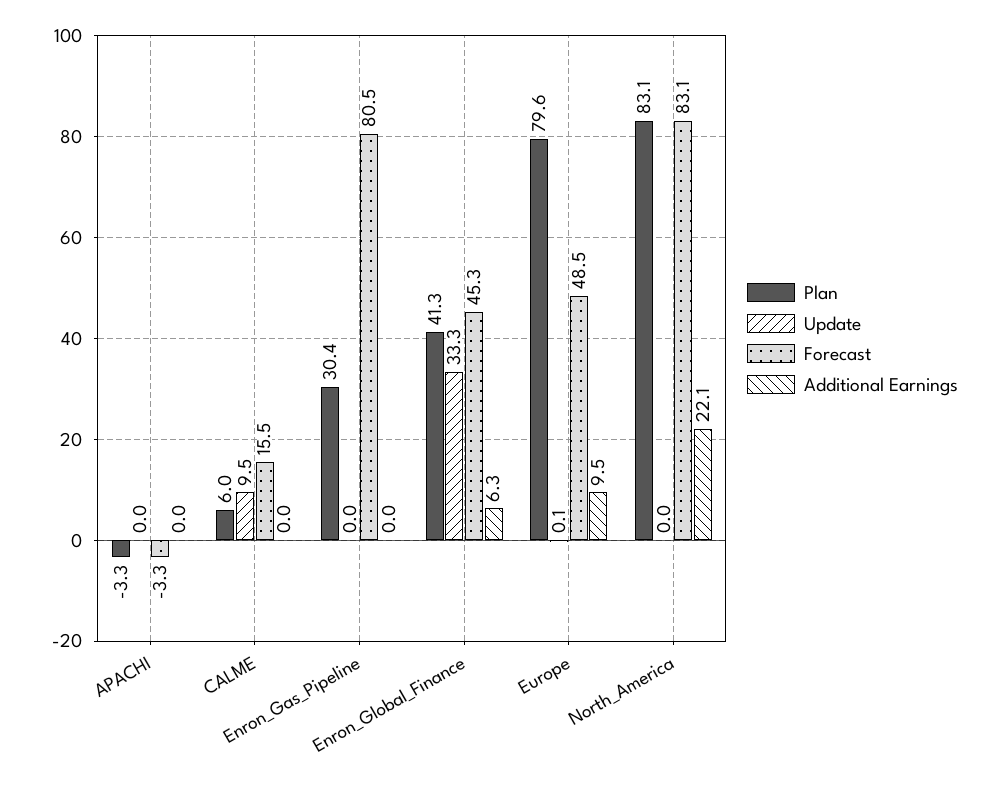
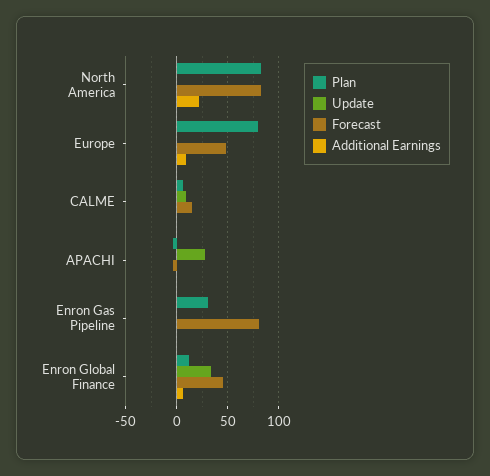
Update, APACHI: 0 -> 30
Plan, Enron_Global_Finance: 41.3 -> 10

